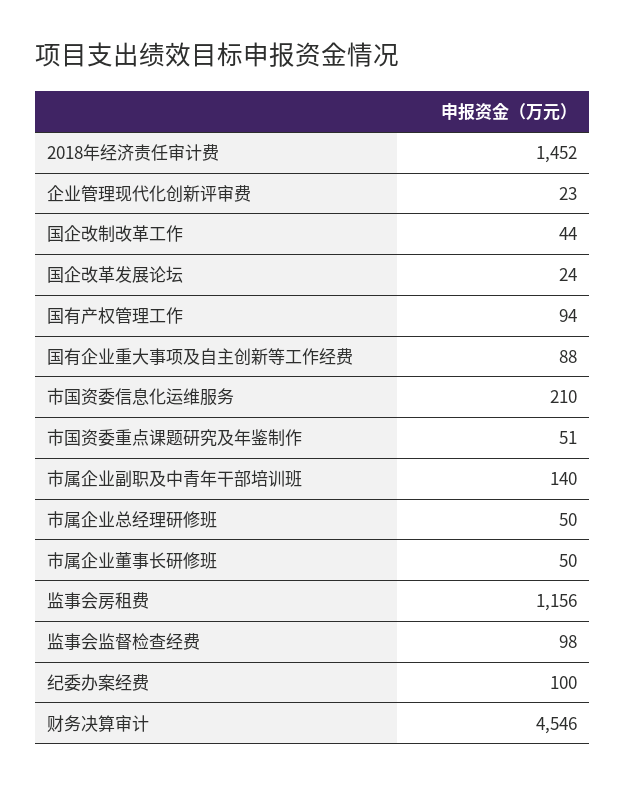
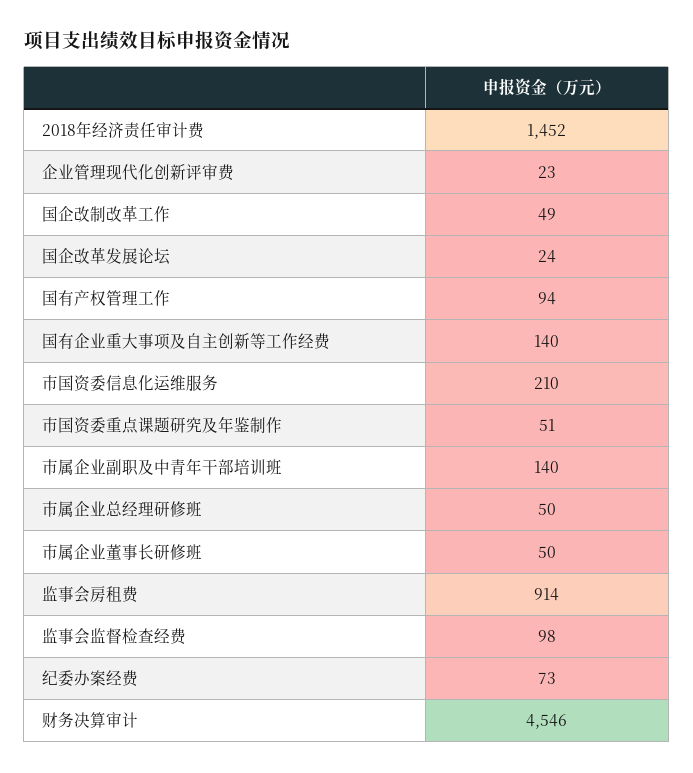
国企改制改革工作: 44 -> 49
国有企业重大事项及自主创新等工作经费: 88 -> 140
监事会房租费: 1156 -> 914
纪委办案经费: 100 -> 73

